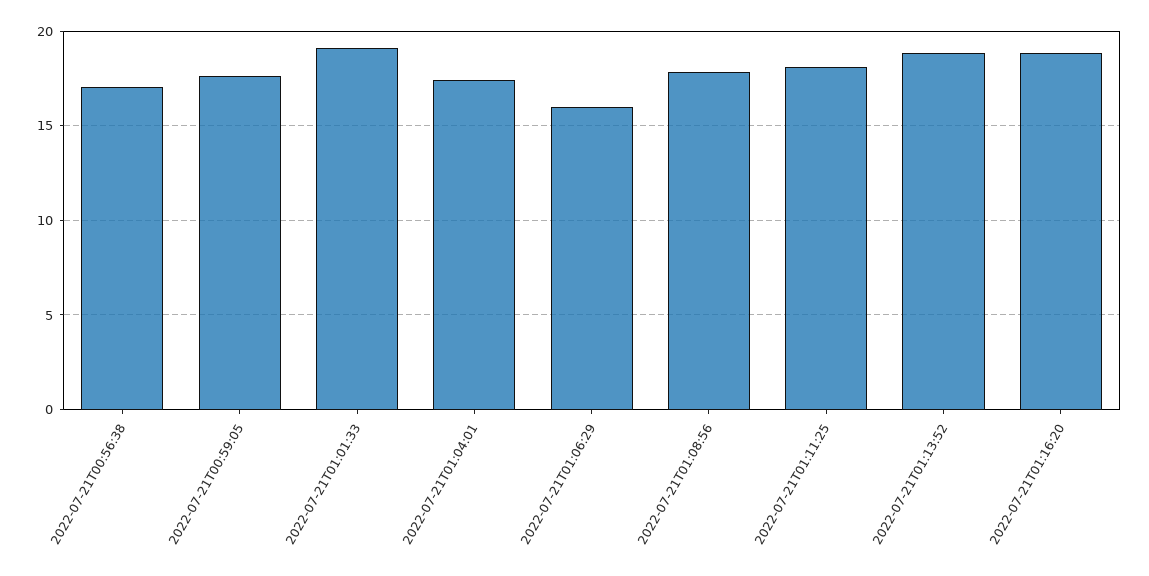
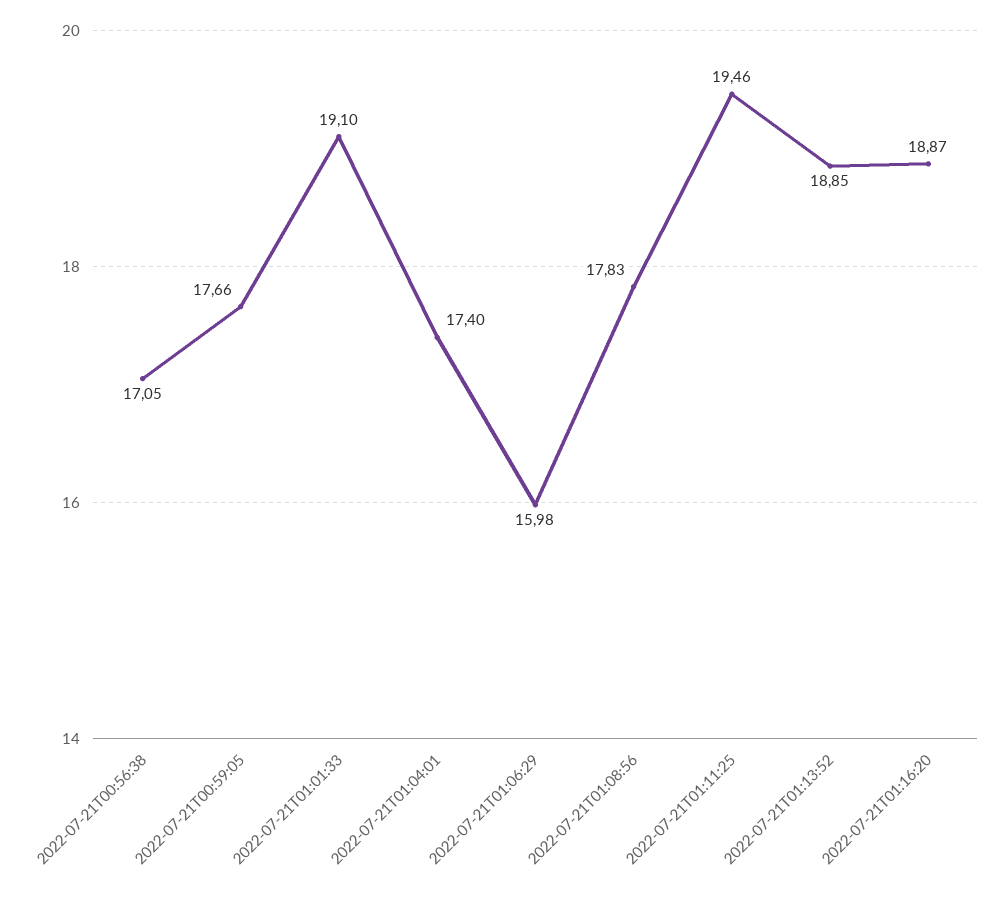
2022-07-21T01:11:25: 18 -> 19.46

